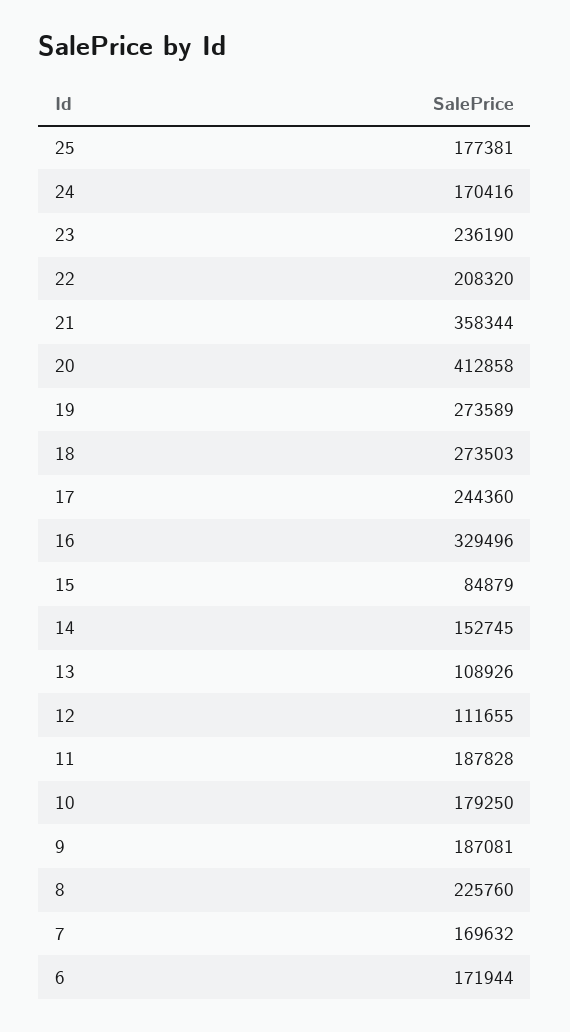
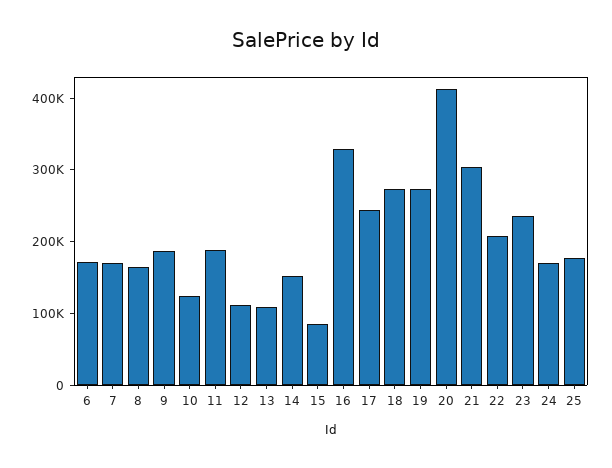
21: 358344 -> 300000
10: 179250 -> 120000
8: 225760 -> 160000

